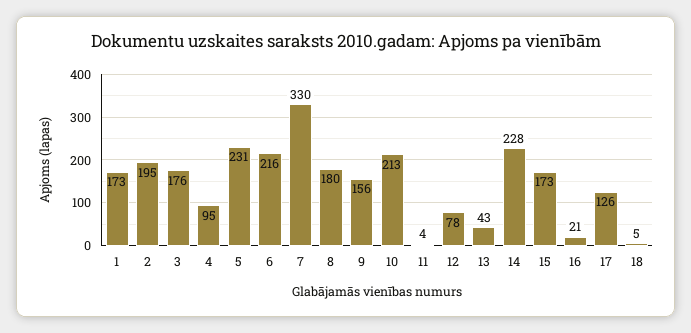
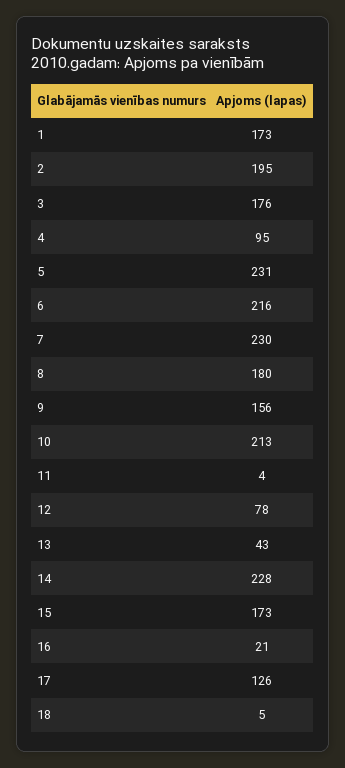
7: 330 -> 230

